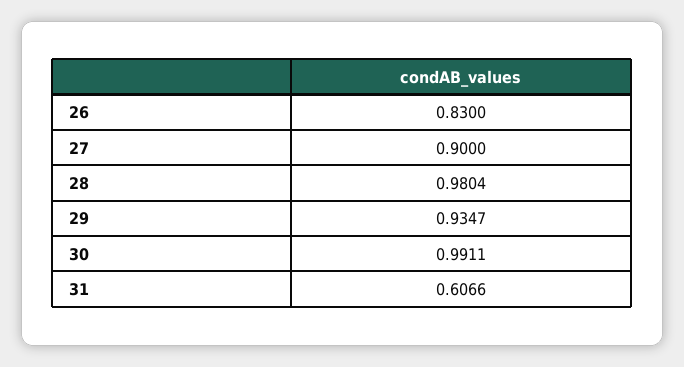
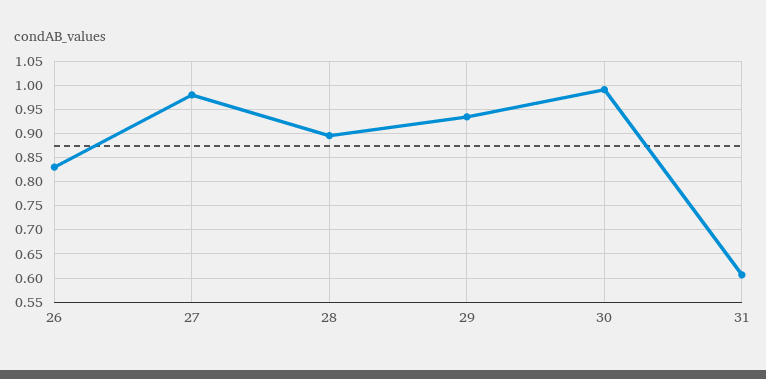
27: 0.9 -> 0.975
28: 0.9804 -> 0.9

